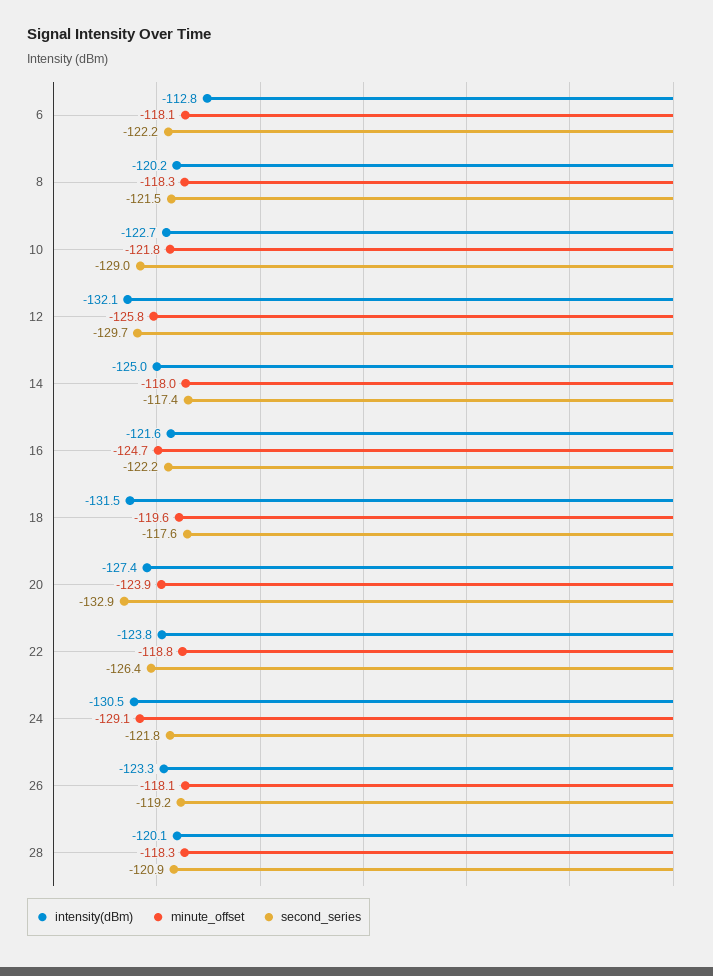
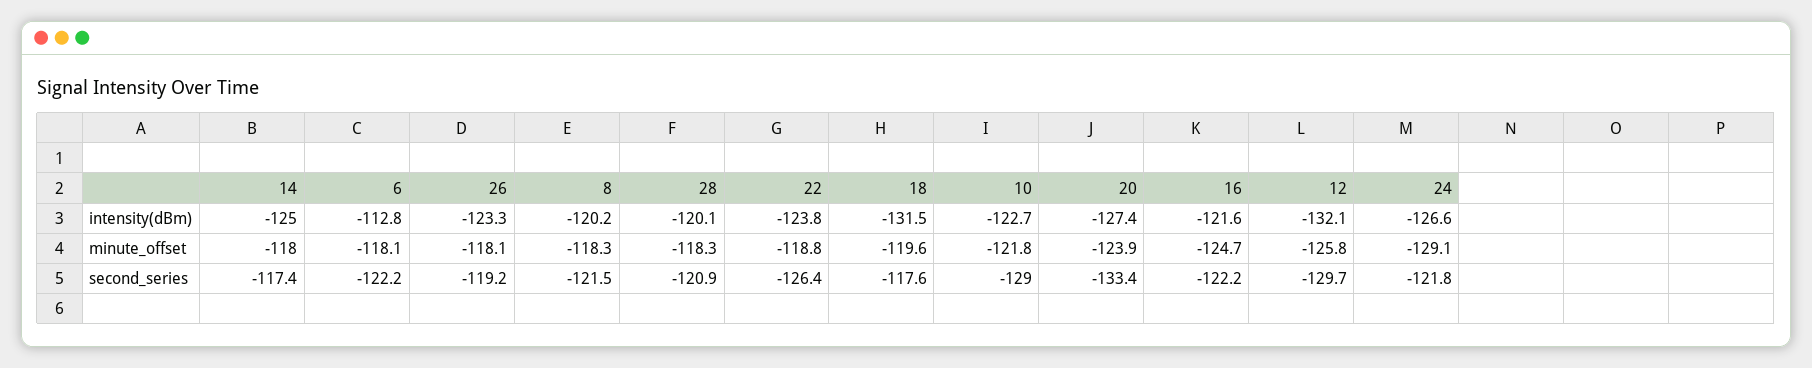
second_series, 20: -132.9 -> -133.4
intensity(dBm), 24: -130.5 -> -126.6

